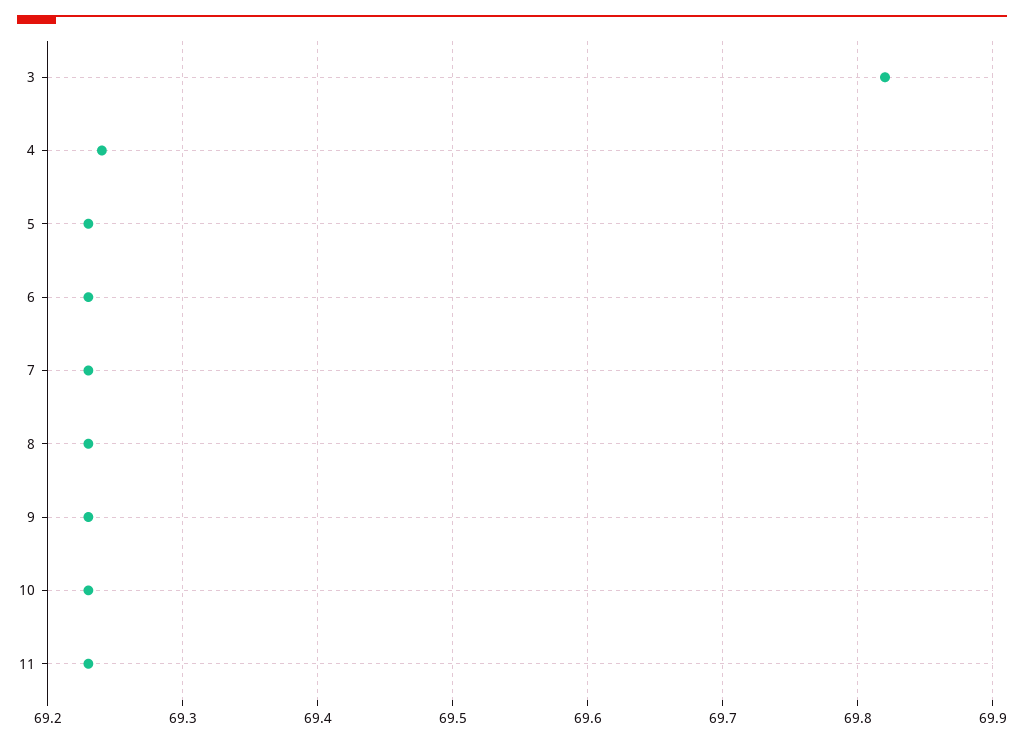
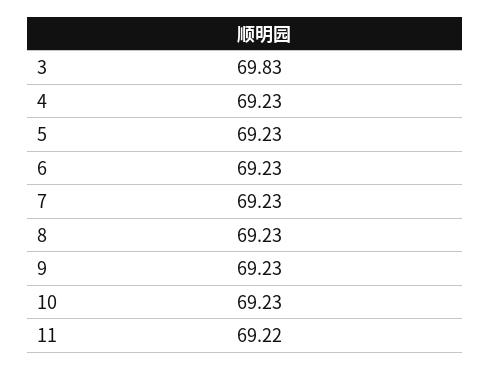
3: 69.82 -> 69.83
4: 69.24 -> 69.23
11: 69.23 -> 69.22

